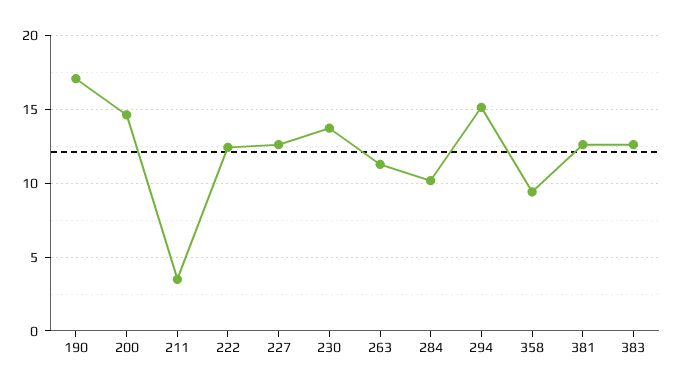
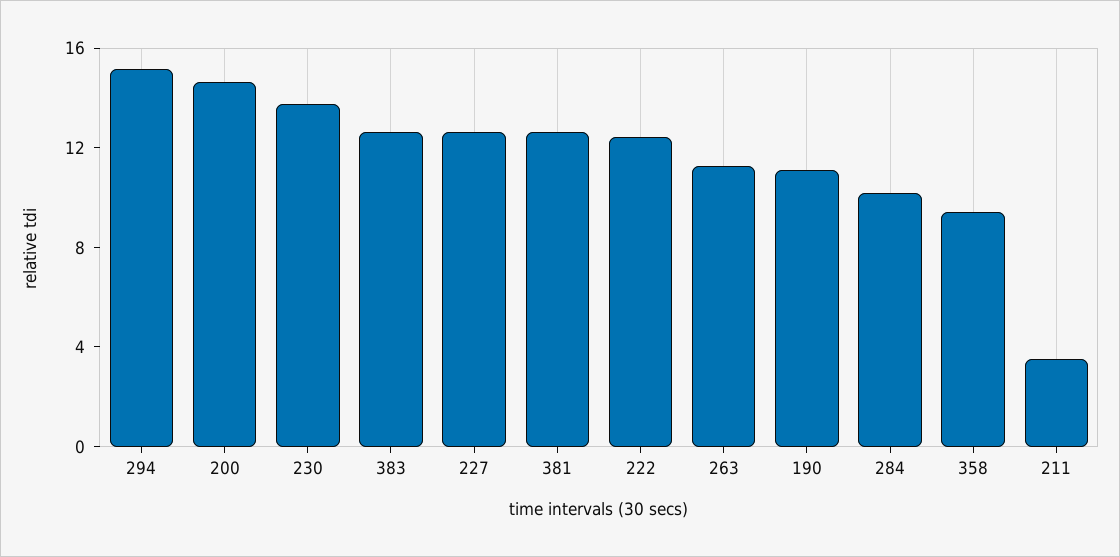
190: 17 -> 11

